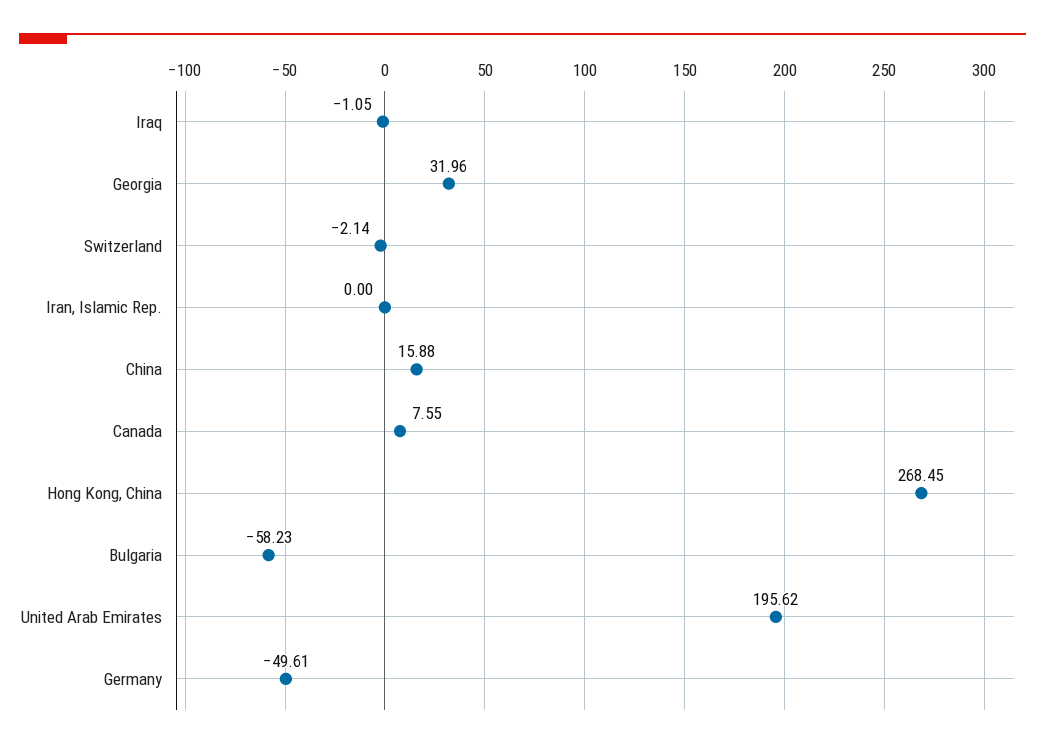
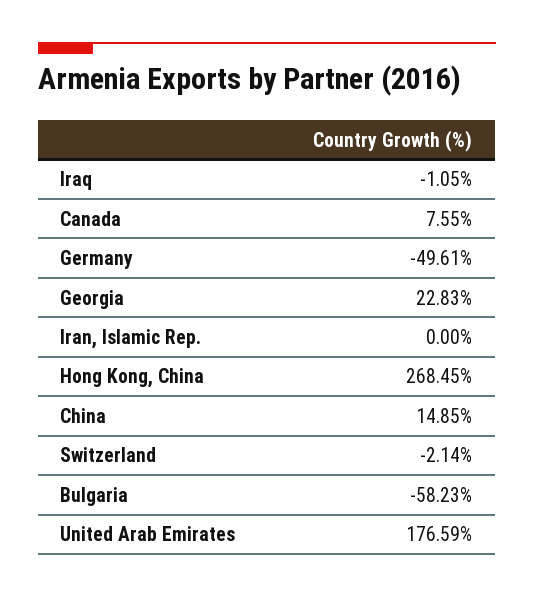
Georgia: 31.96 -> 22.83
China: 15.88 -> 14.85
United Arab Emirates: 195.62 -> 176.59

